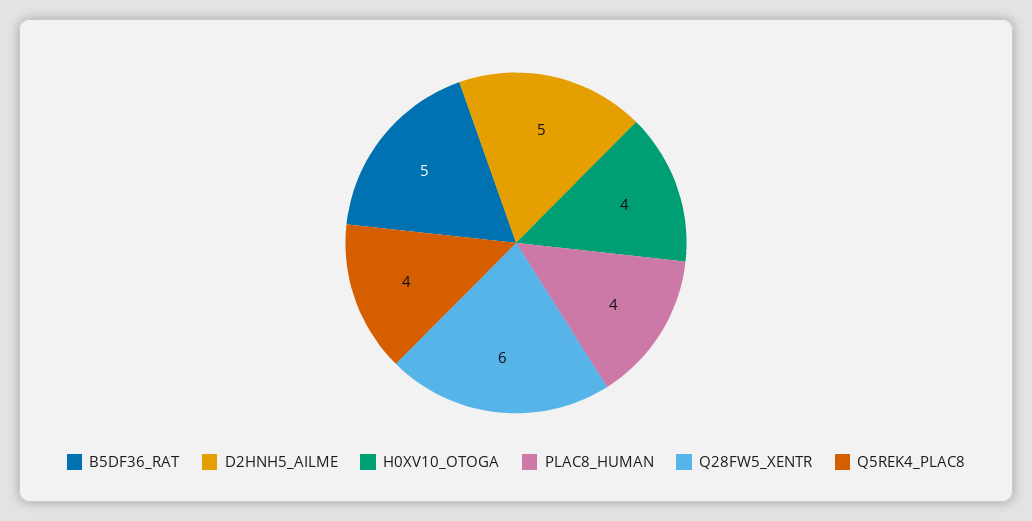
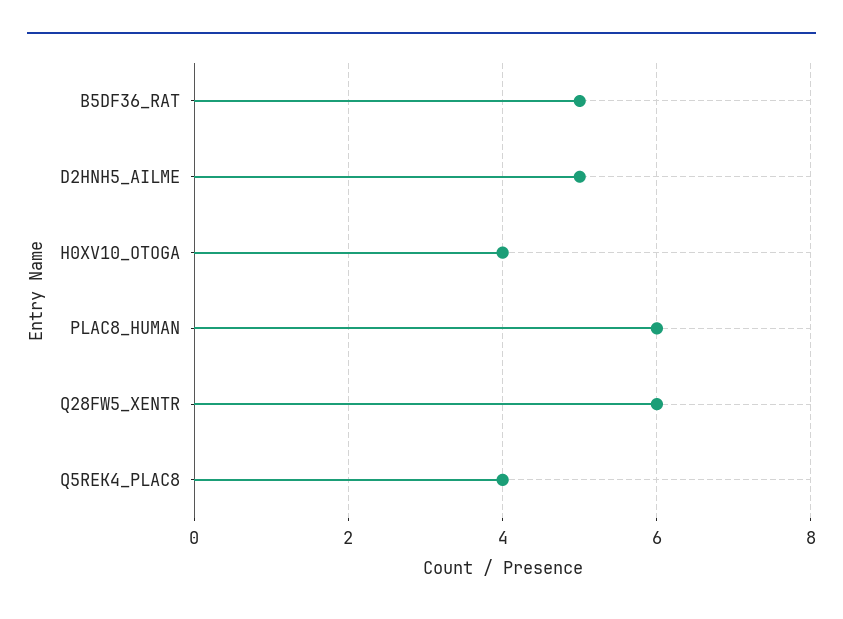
PLAC8_HUMAN: 4 -> 6

